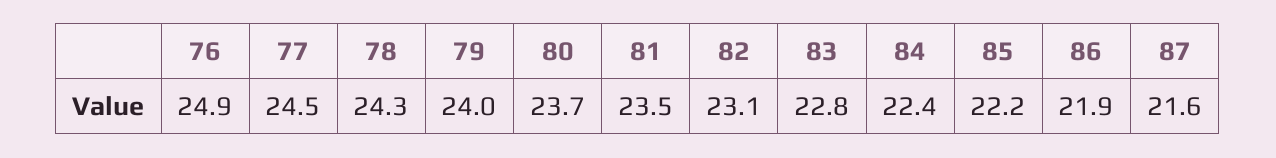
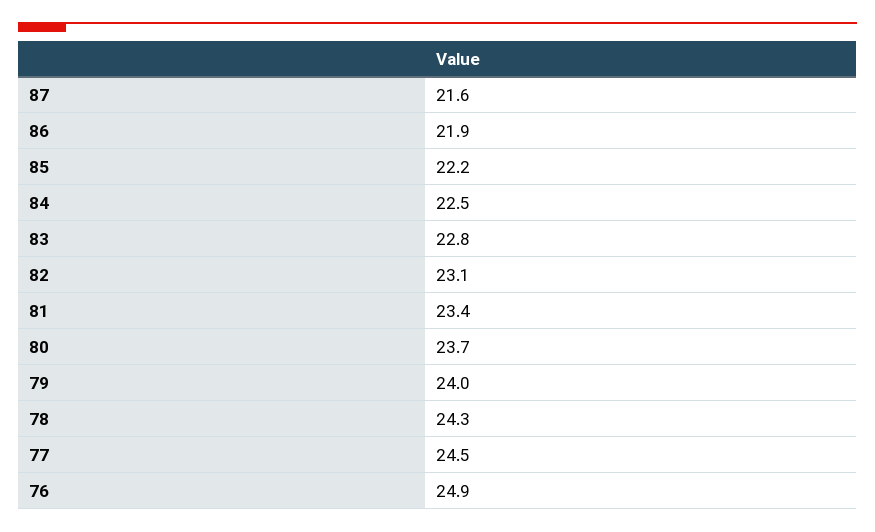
81: 23.5 -> 23.4
84: 22.4 -> 22.5

